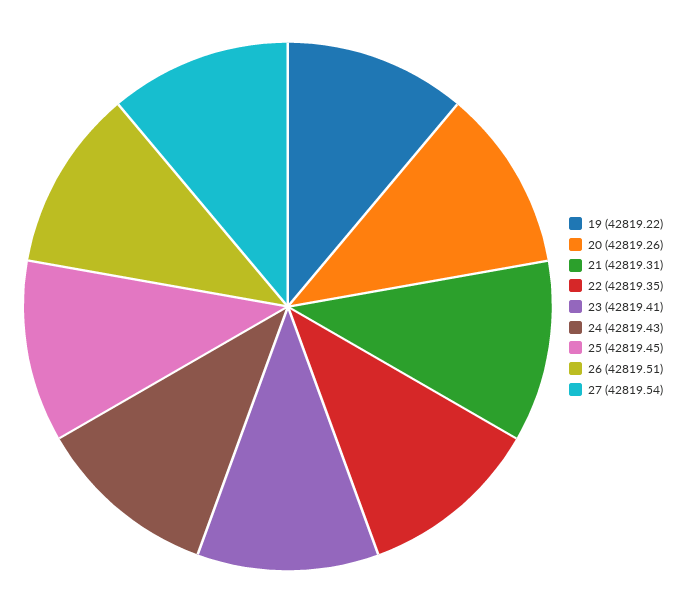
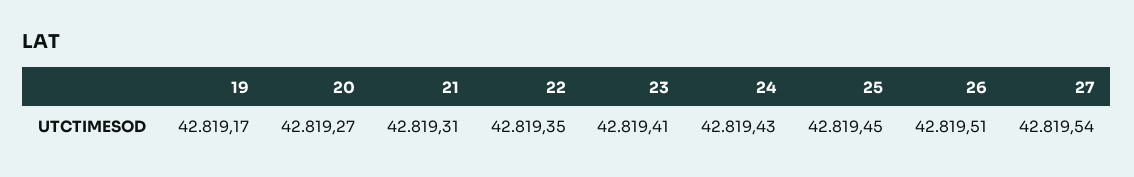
19: 42819.22 -> 42819.17
20: 42819.26 -> 42819.27

